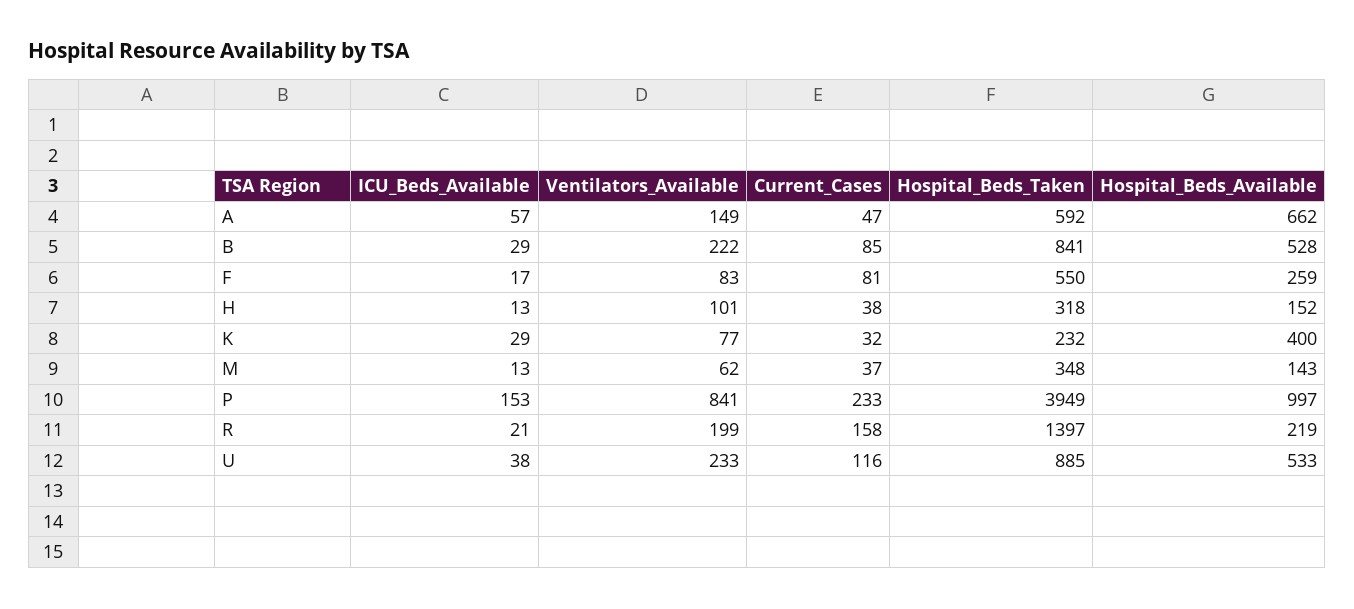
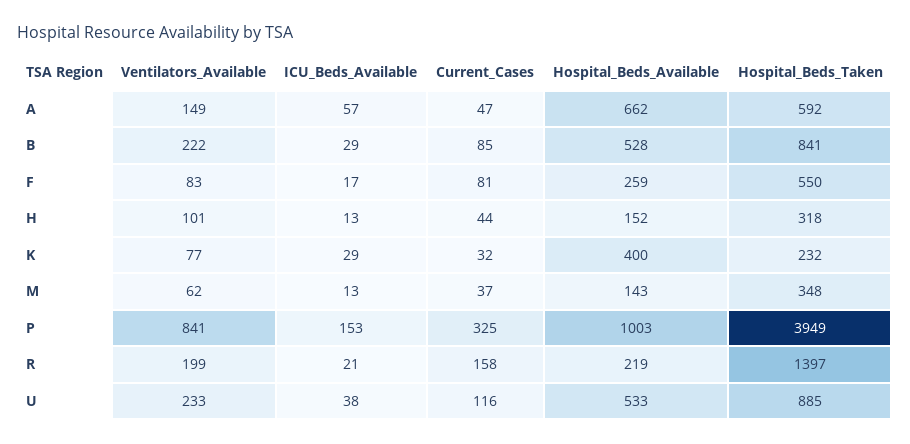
Current_Cases, H: 38 -> 44
Current_Cases, P: 233 -> 325
Hospital_Beds_Available, P: 997 -> 1003

